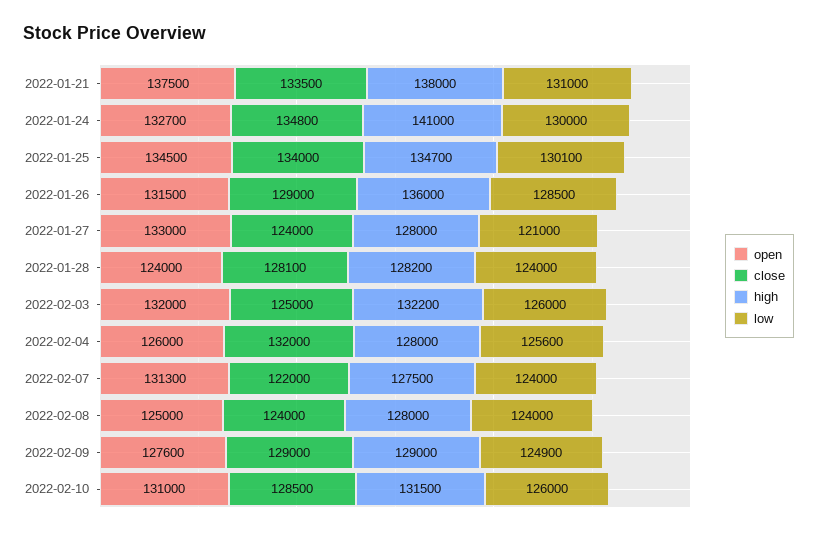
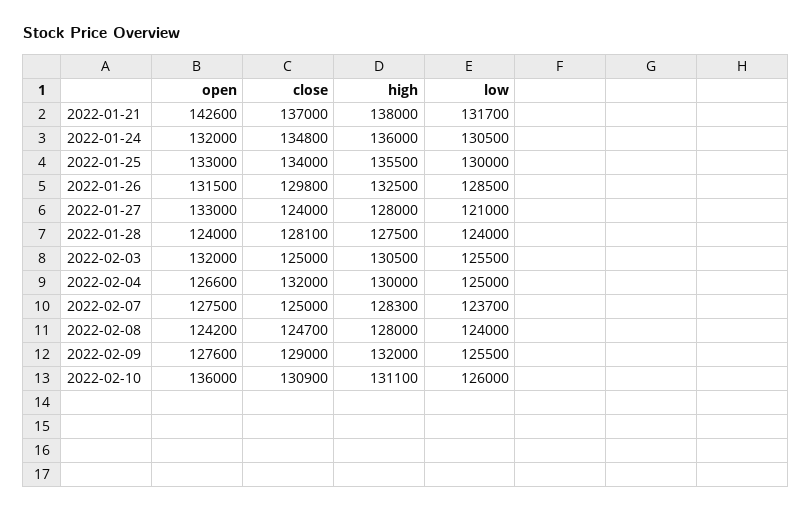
open, 2022-01-21: 137500 -> 142600
close, 2022-01-21: 133500 -> 137000
low, 2022-01-21: 131000 -> 131700
open, 2022-01-24: 132700 -> 132000
high, 2022-01-24: 141000 -> 136000
low, 2022-01-24: 130000 -> 130500
open, 2022-01-25: 134500 -> 133000
high, 2022-01-25: 134700 -> 135500
low, 2022-01-25: 130100 -> 130000
close, 2022-01-26: 129000 -> 129800
high, 2022-01-26: 136000 -> 132500
high, 2022-01-28: 128200 -> 127500
high, 2022-02-03: 132200 -> 130500
low, 2022-02-03: 126000 -> 125500
open, 2022-02-04: 126000 -> 126600
high, 2022-02-04: 128000 -> 130000
low, 2022-02-04: 125600 -> 125000
open, 2022-02-07: 131300 -> 127500
close, 2022-02-07: 122000 -> 125000
high, 2022-02-07: 127500 -> 128300
low, 2022-02-07: 124000 -> 123700
open, 2022-02-08: 125000 -> 124200
close, 2022-02-08: 124000 -> 124700
high, 2022-02-09: 129000 -> 132000
low, 2022-02-09: 124900 -> 125500
open, 2022-02-10: 131000 -> 136000
close, 2022-02-10: 128500 -> 130900
high, 2022-02-10: 131500 -> 131100

